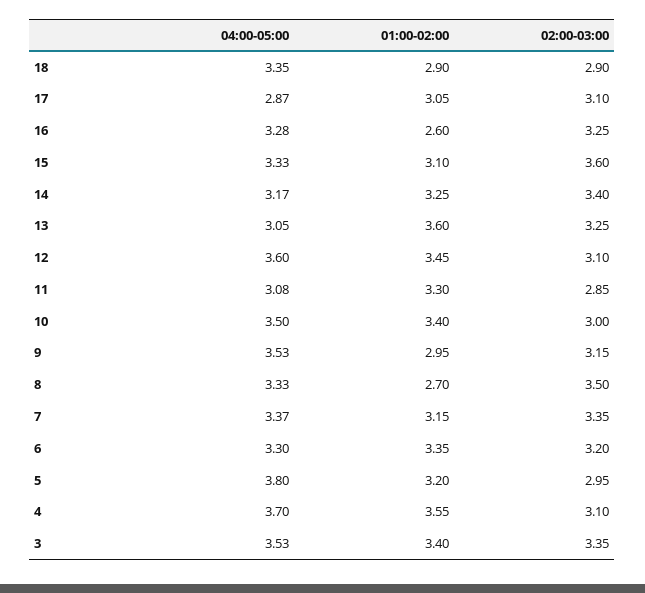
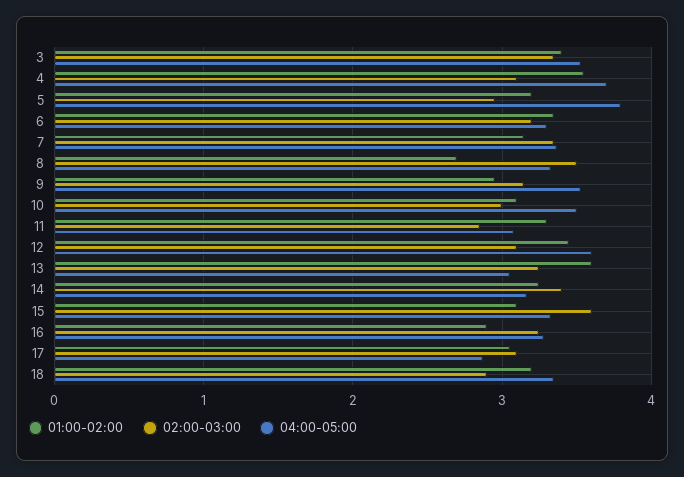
01:00-02:00, 18: 2.9 -> 3.2
01:00-02:00, 16: 2.6 -> 2.9
01:00-02:00, 10: 3.4 -> 3.1

